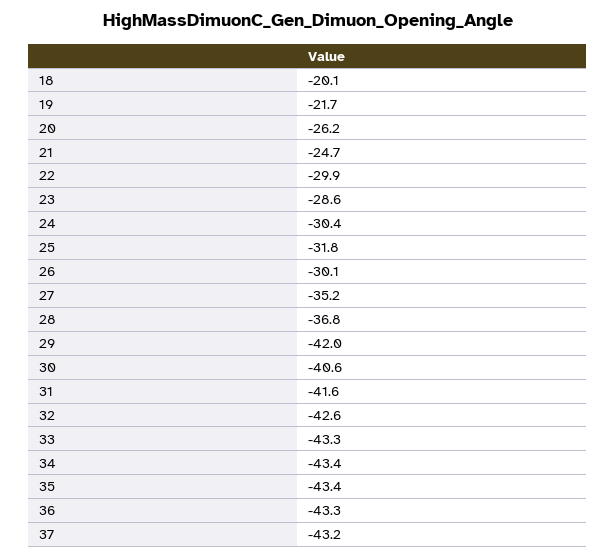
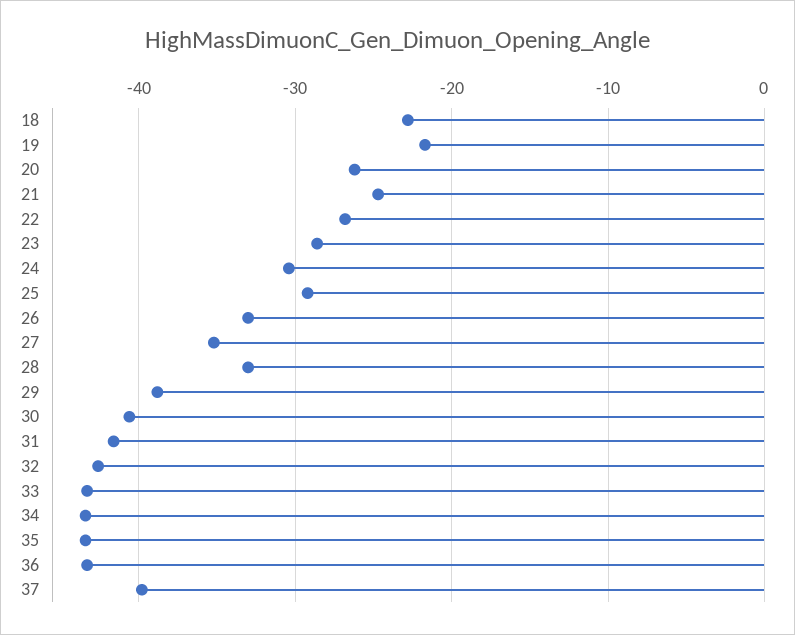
18: -20.1 -> -23
22: -29.9 -> -27
25: -31.8 -> -29
26: -30.1 -> -33
28: -36.8 -> -33
29: -42 -> -39
37: -43.2 -> -40

